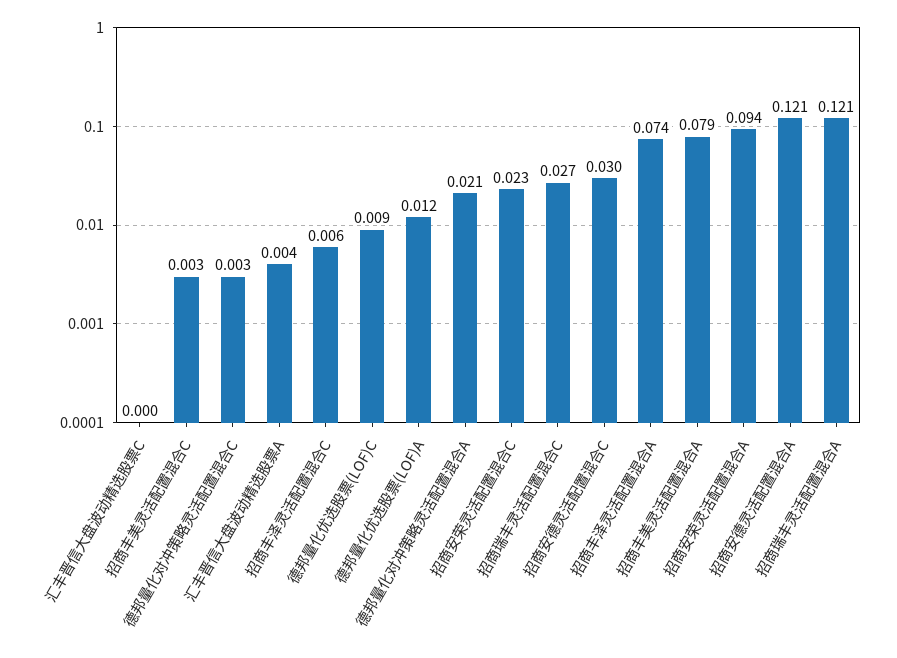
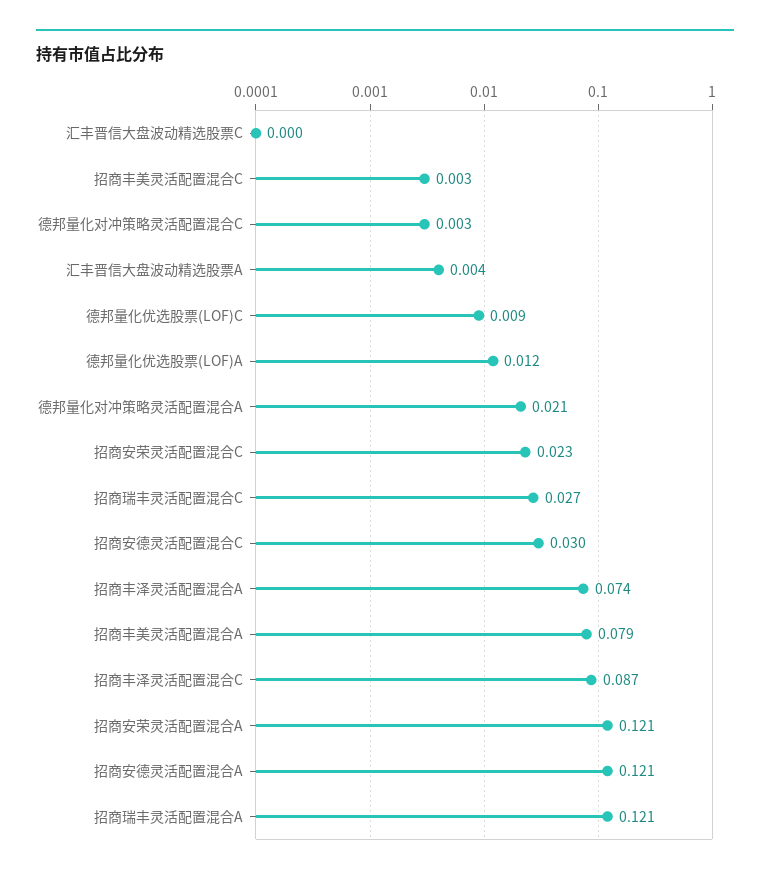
招商丰泽灵活配置混合C: 0.006 -> 0.087
招商安荣灵活配置混合A: 0.094 -> 0.121

